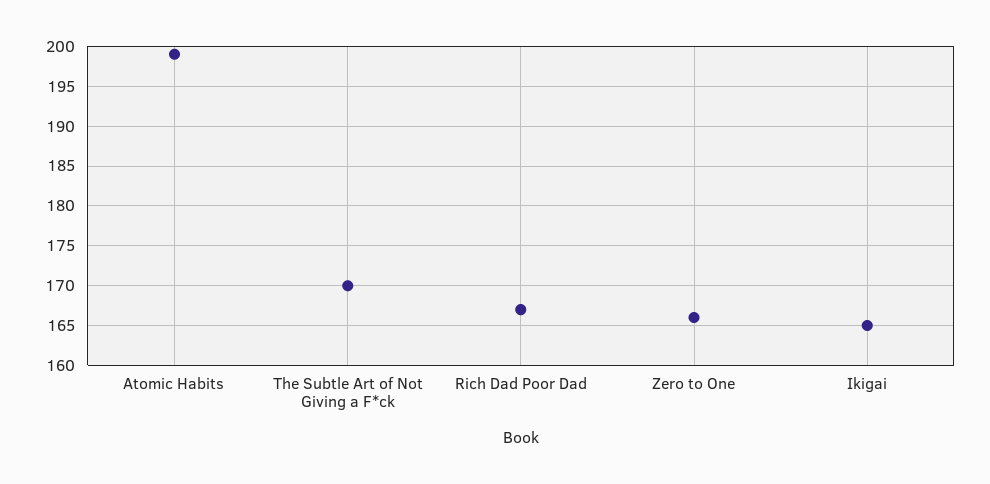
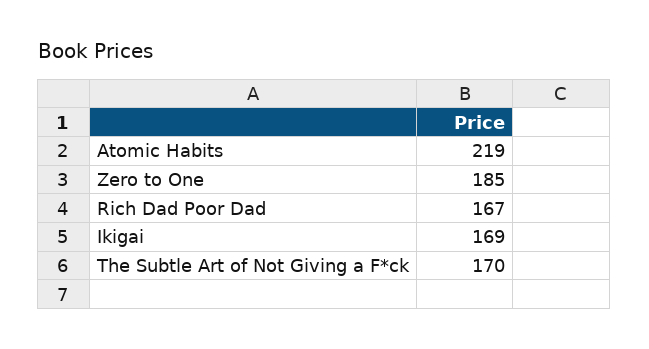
Atomic Habits: 199 -> 219
Zero to One: 166 -> 185
Ikigai: 165 -> 169

